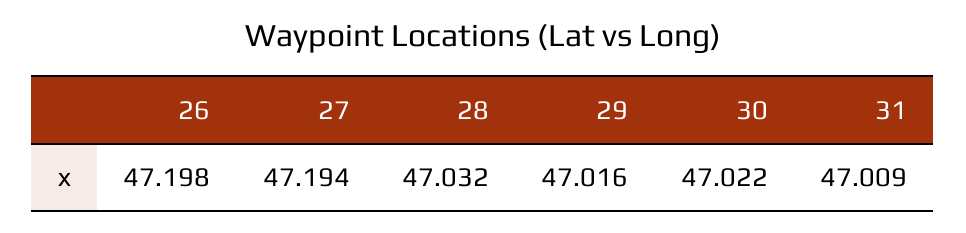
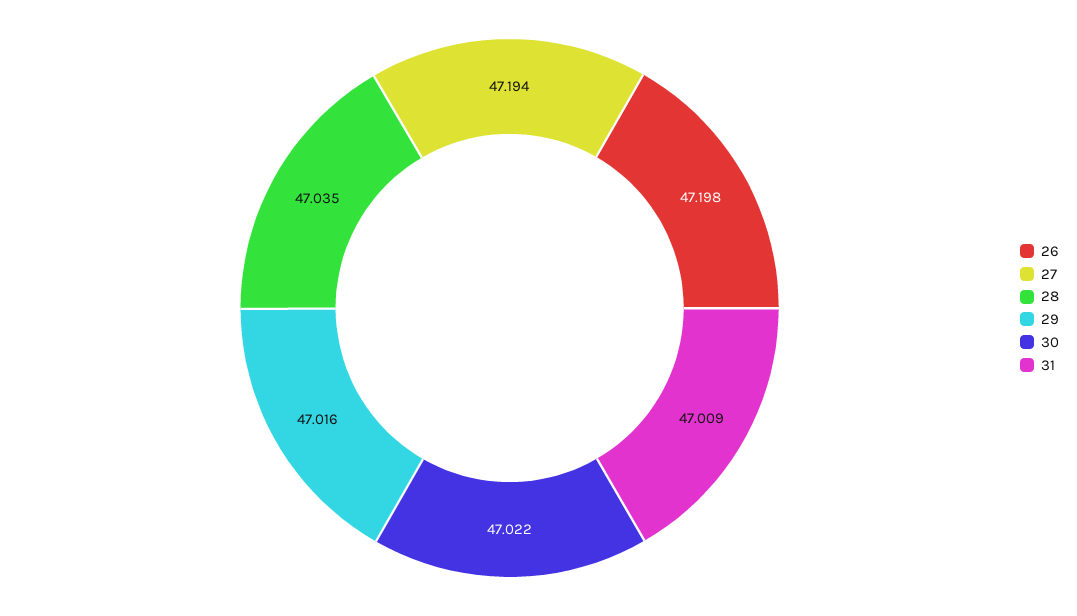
28: 47.032 -> 47.035

